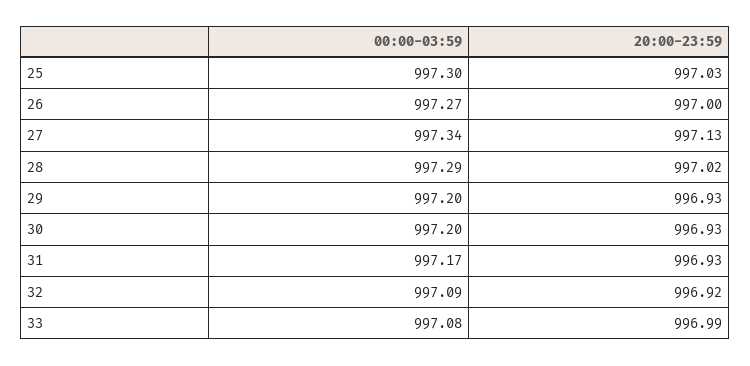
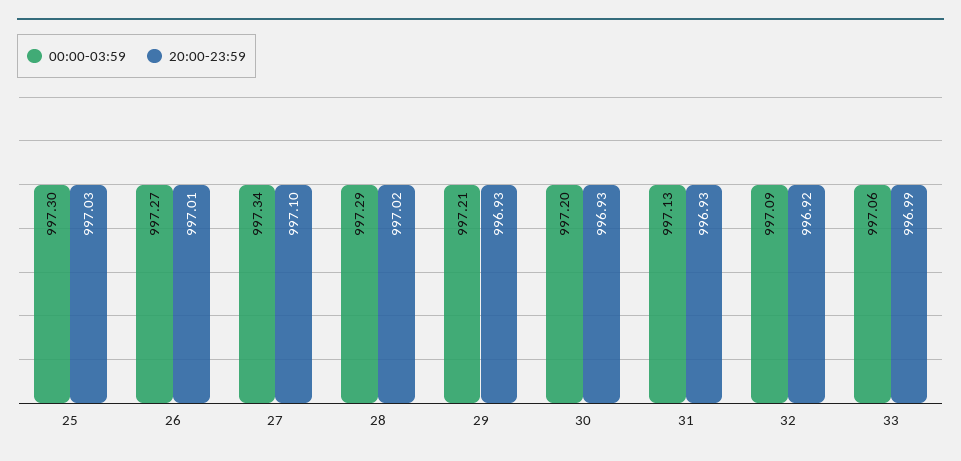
20:00-23:59, 26: 997 -> 997.01
20:00-23:59, 27: 997.13 -> 997.1
00:00-03:59, 29: 997.2 -> 997.21
00:00-03:59, 31: 997.17 -> 997.13
00:00-03:59, 33: 997.08 -> 997.06

